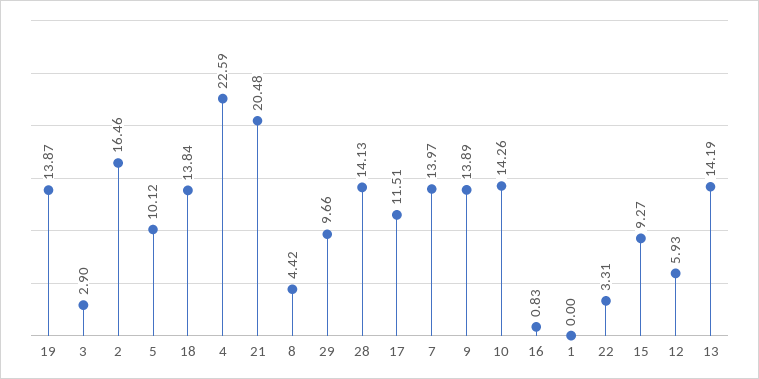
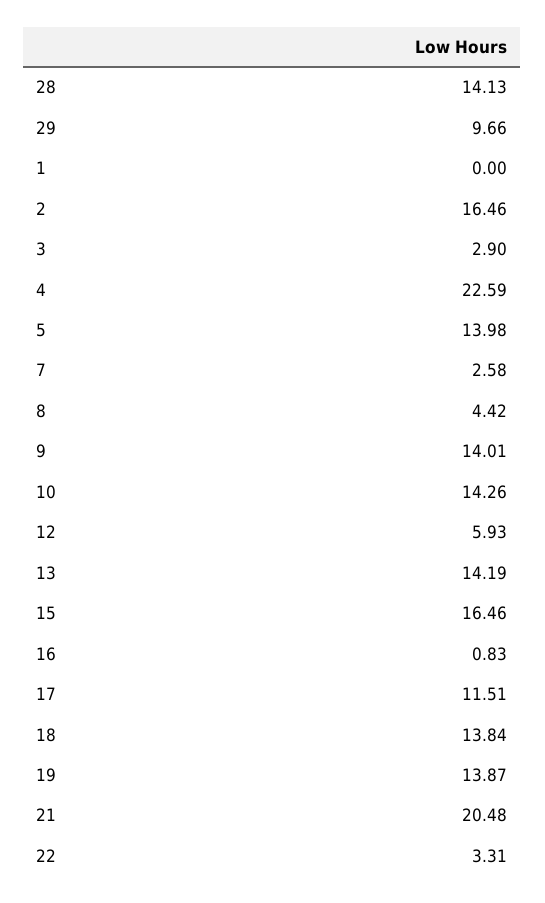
5: 10.12 -> 13.98
7: 13.97 -> 2.58
9: 13.89 -> 14.01
15: 9.27 -> 16.46

